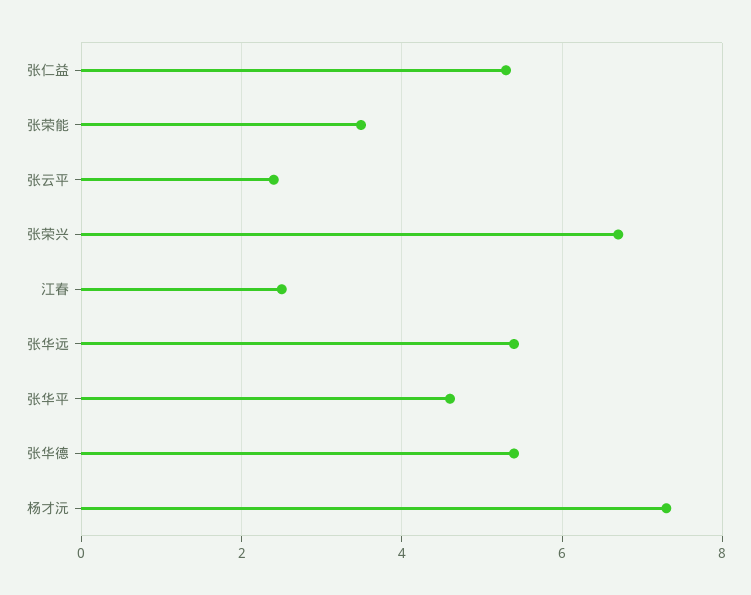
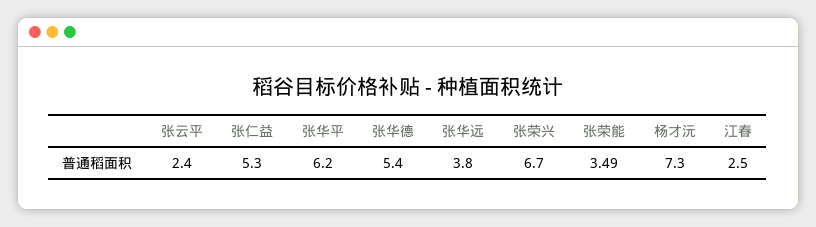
张华远: 5.4 -> 3.8
张华平: 4.6 -> 6.2

